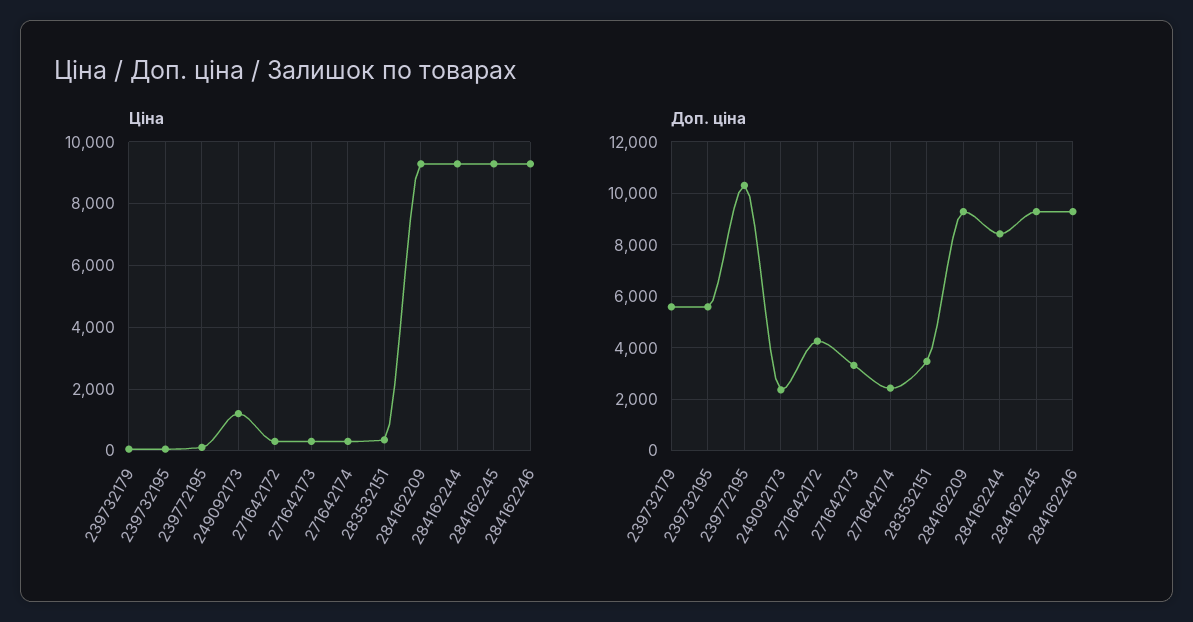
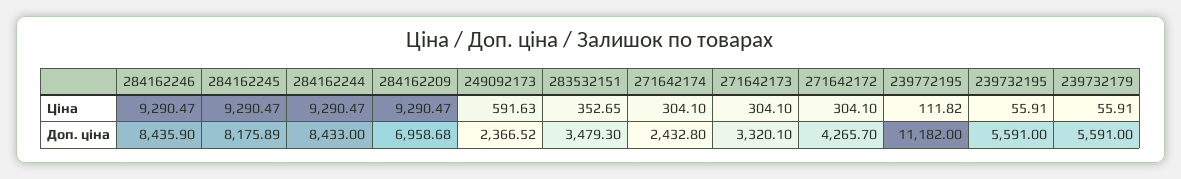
Ціна, 249092173: 1200 -> 591.63
Доп. ціна, 239772195: 10250 -> 11182
Доп. ціна, 284162209: 9250 -> 6958.68
Доп. ціна, 284162245: 9250 -> 8175.89
Доп. ціна, 284162246: 9250 -> 8435.9

